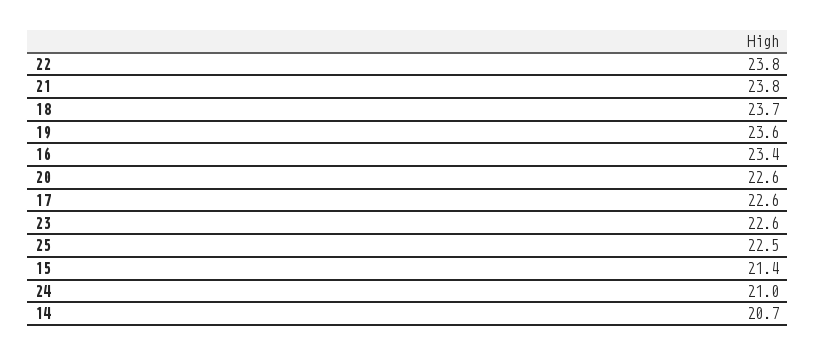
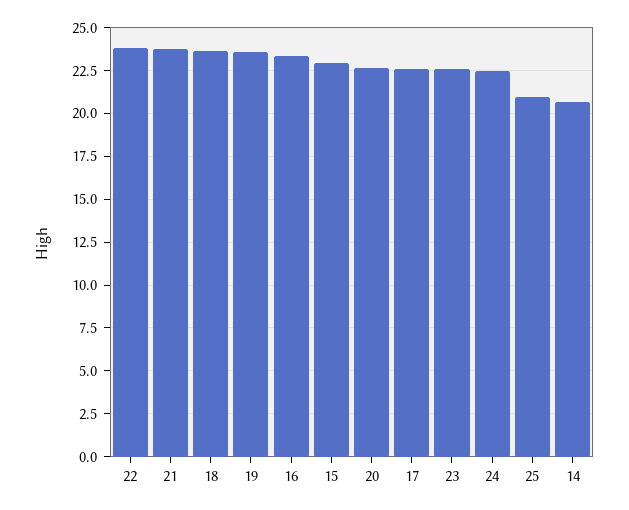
25: 22.5 -> 21
15: 21.4 -> 23
24: 21 -> 22.5

